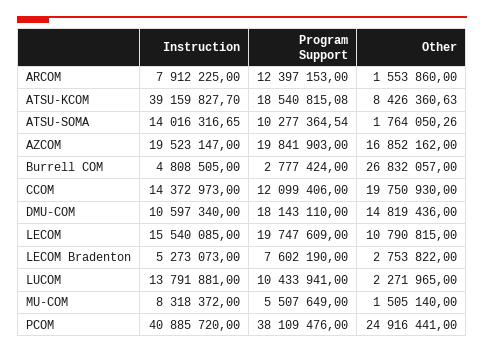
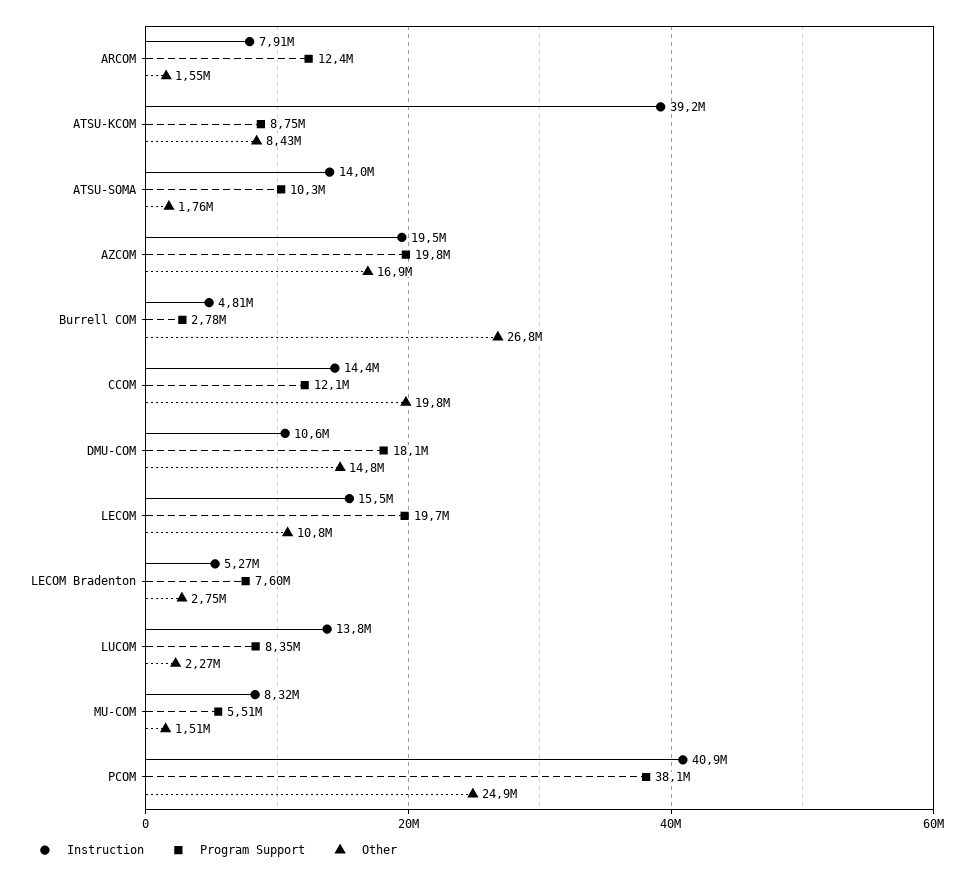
Program Support, ATSU-KCOM: 18540815.08 -> 8750000
Program Support, LUCOM: 10433941 -> 8350000

